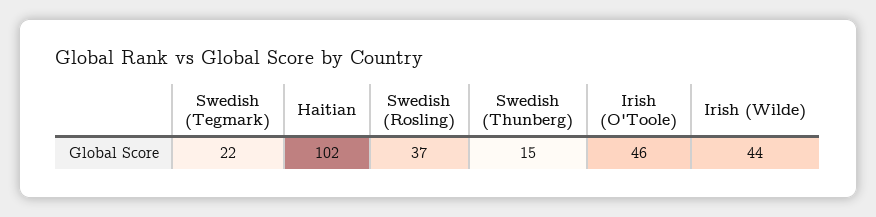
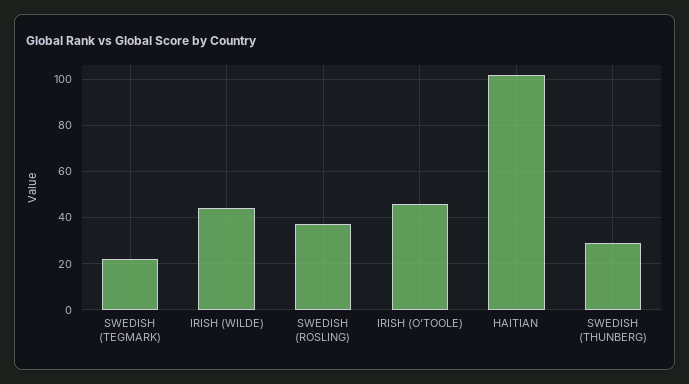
Swedish (Thunberg): 15 -> 30

